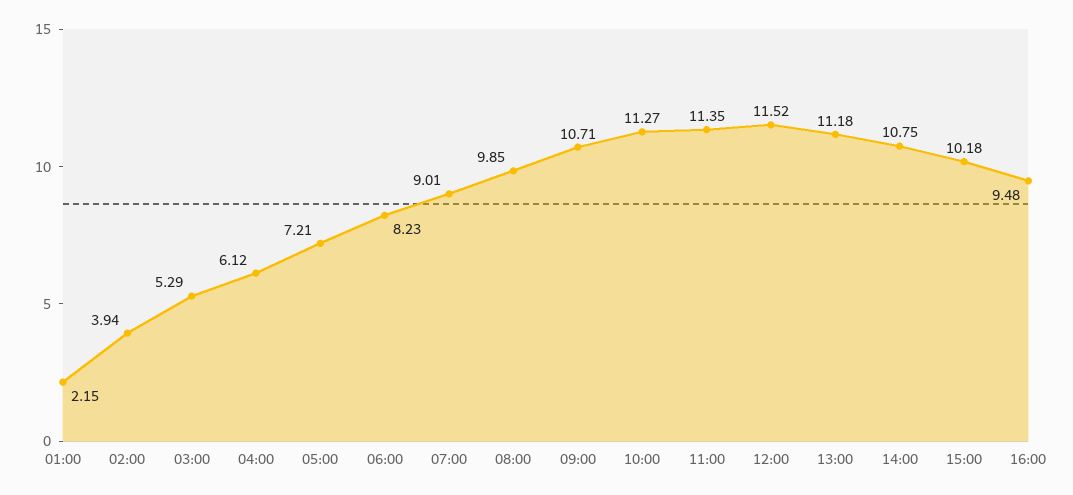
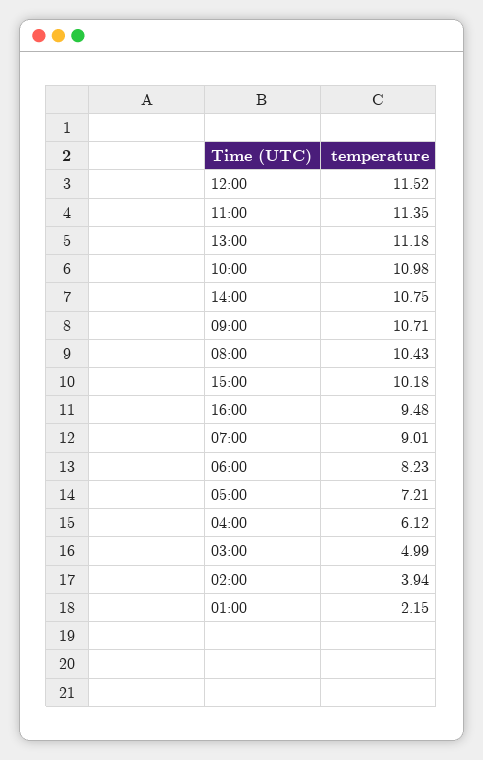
03:00: 5.29 -> 4.99
08:00: 9.85 -> 10.43
10:00: 11.27 -> 10.98

